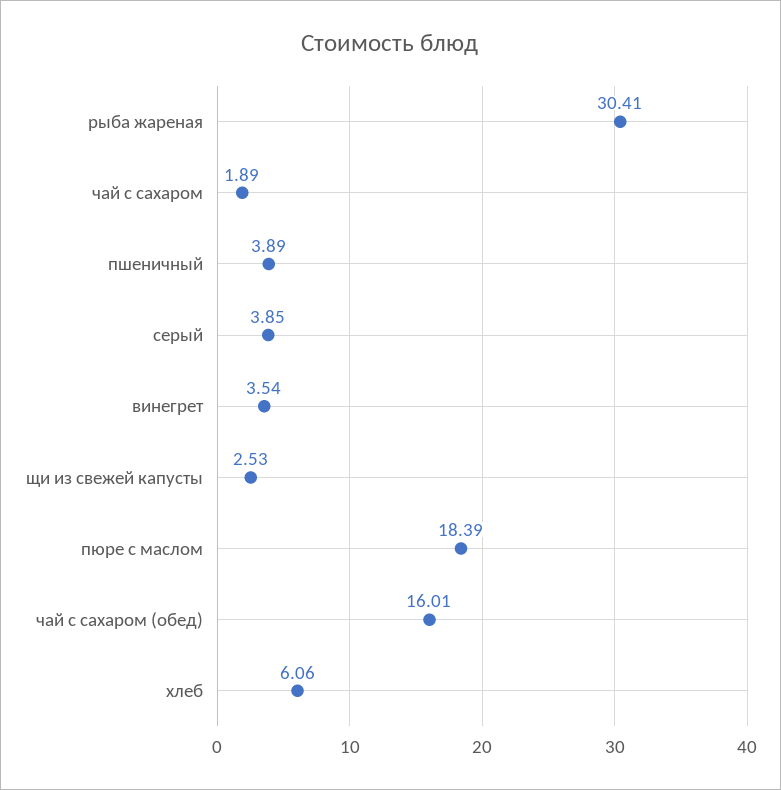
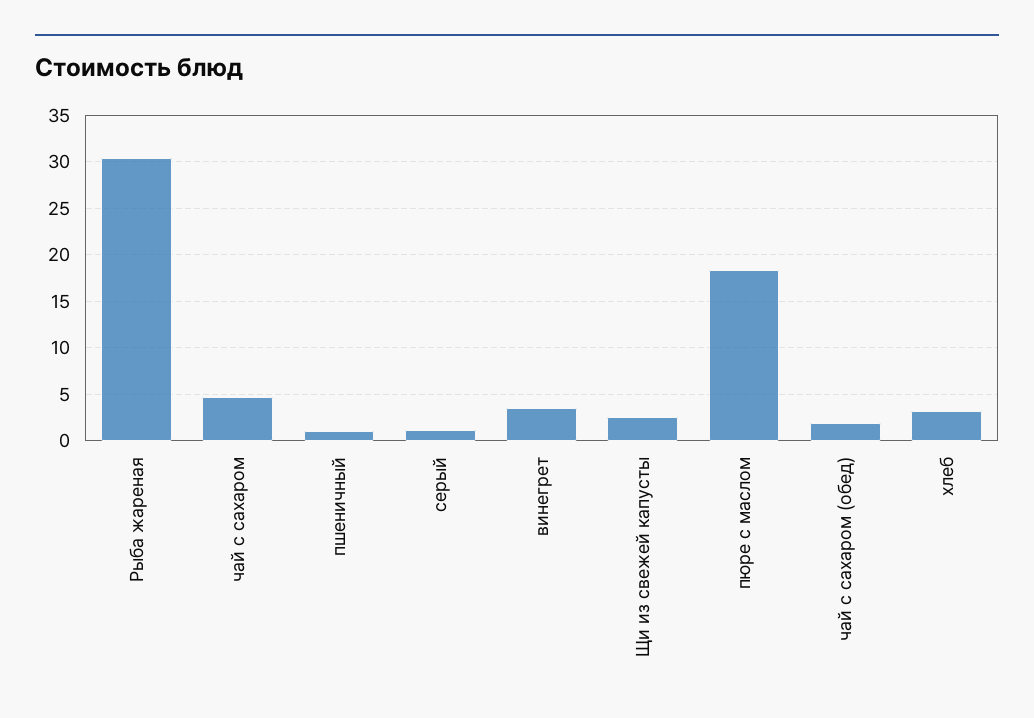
чай с сахаром: 1.89 -> 5
пшеничный: 3.89 -> 1
серый: 3.85 -> 1
чай с сахаром (обед): 16.01 -> 2
хлеб: 6.06 -> 3

